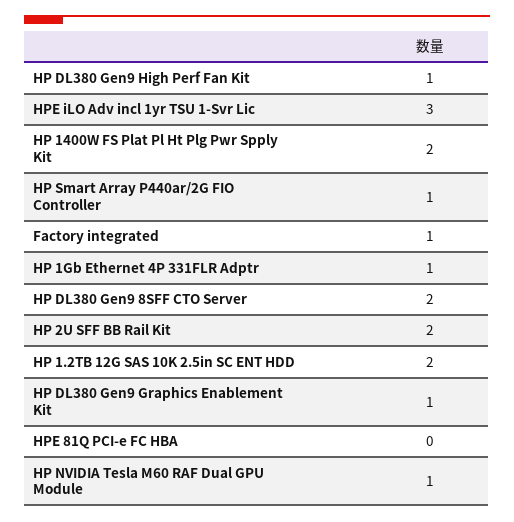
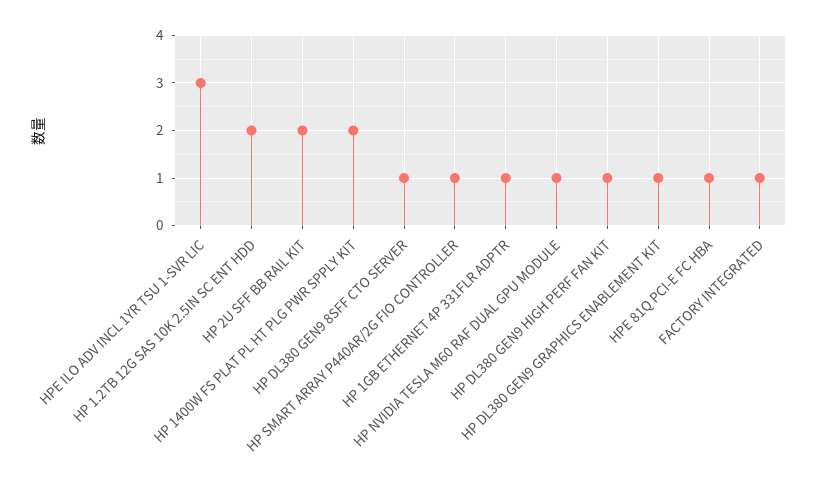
HP DL380 Gen9 8SFF CTO Server: 2 -> 1
HPE 81Q PCI-e FC HBA: 0 -> 1

